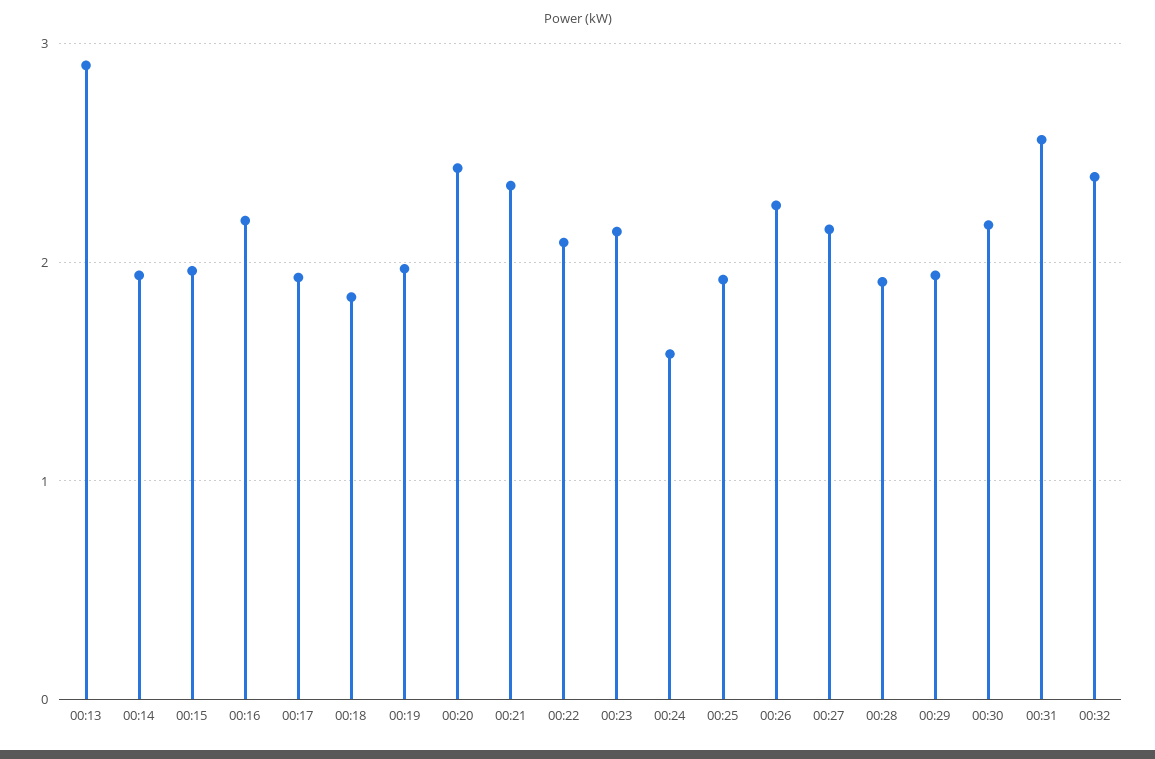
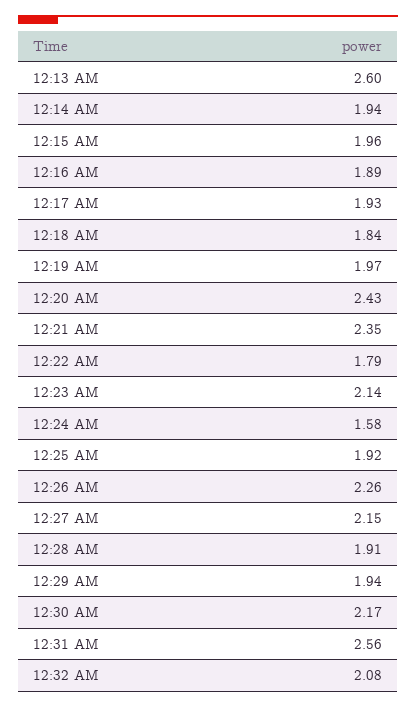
00:13: 2.9 -> 2.6
00:16: 2.2 -> 1.89
00:22: 2.1 -> 1.79
00:32: 2.4 -> 2.08

